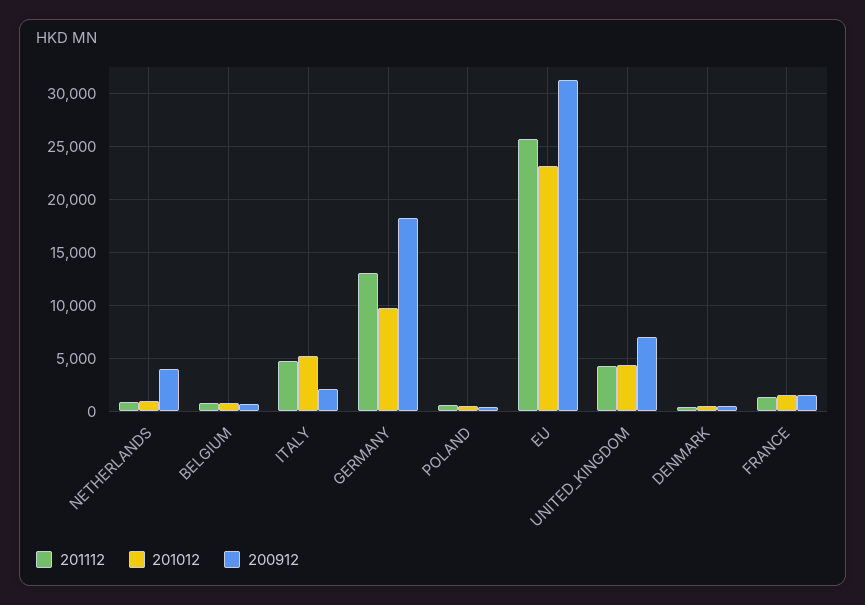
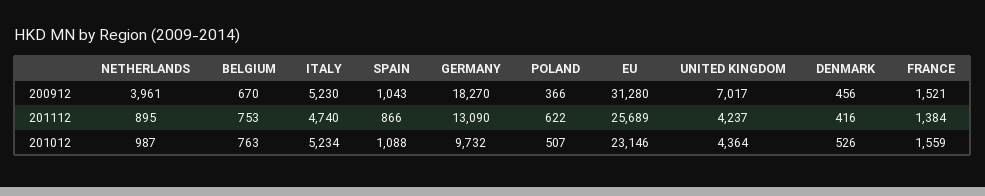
200912, ITALY: 2000 -> 5230
200912, SPAIN: none -> 1043
201112, SPAIN: none -> 866
201012, SPAIN: none -> 1088

